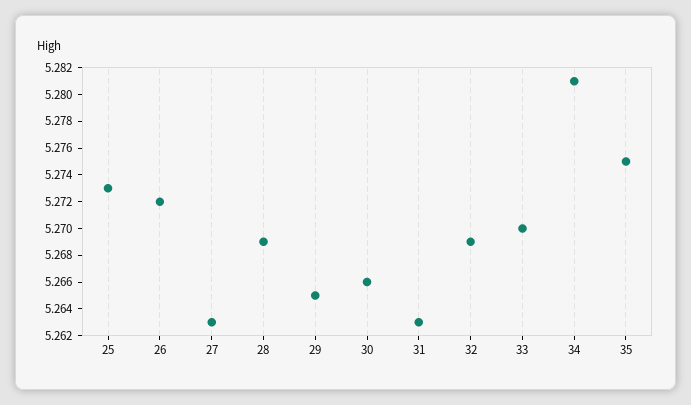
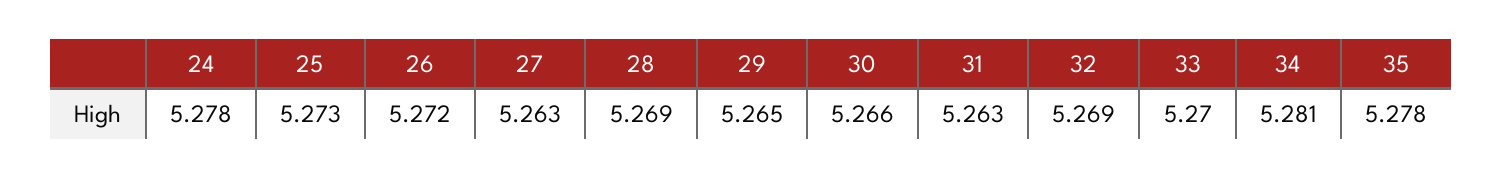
35: 5.275 -> 5.278
24: none -> 5.278

